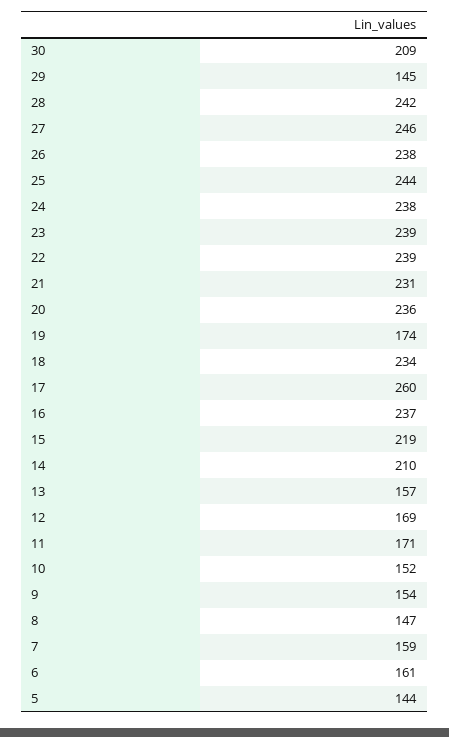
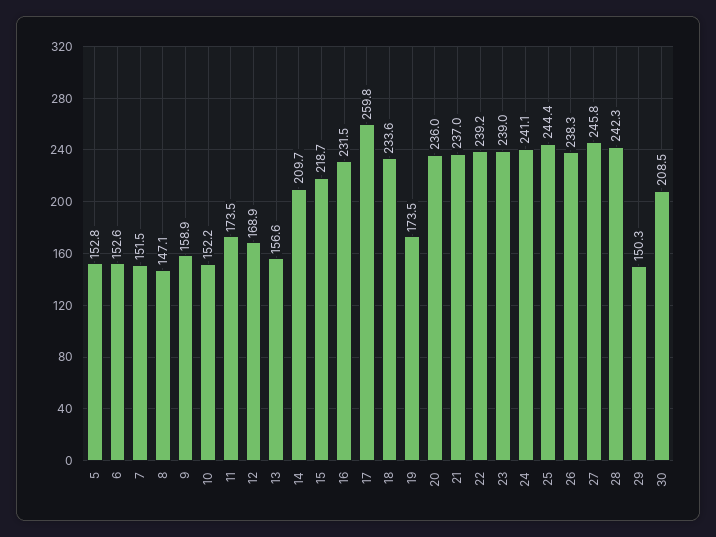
29: 145 -> 150.3
24: 238 -> 241.1
21: 231 -> 237
16: 237 -> 231.5
11: 171 -> 173.5
9: 154 -> 158.9
7: 159 -> 151.5
6: 161 -> 152.6
5: 144 -> 152.8

